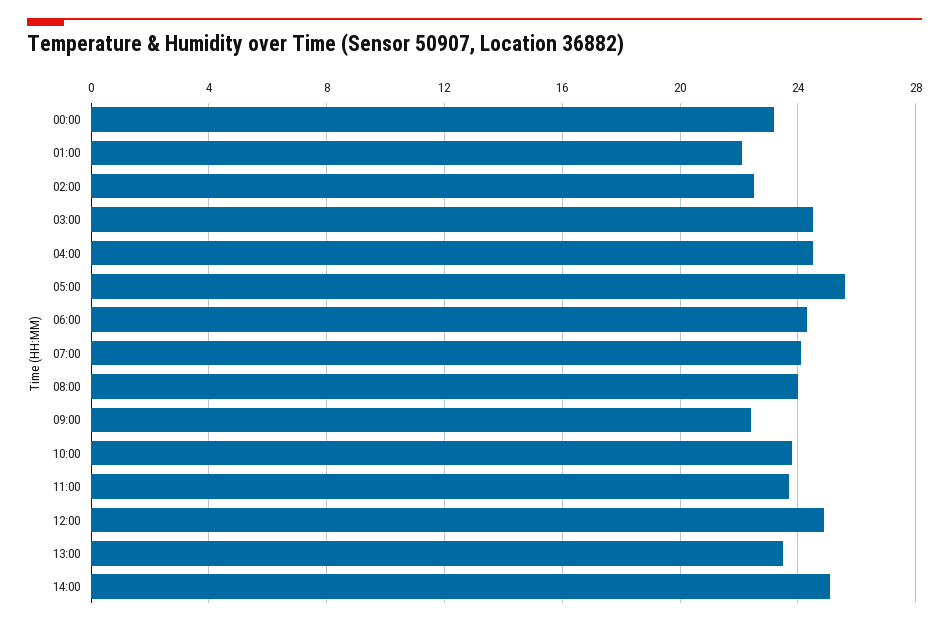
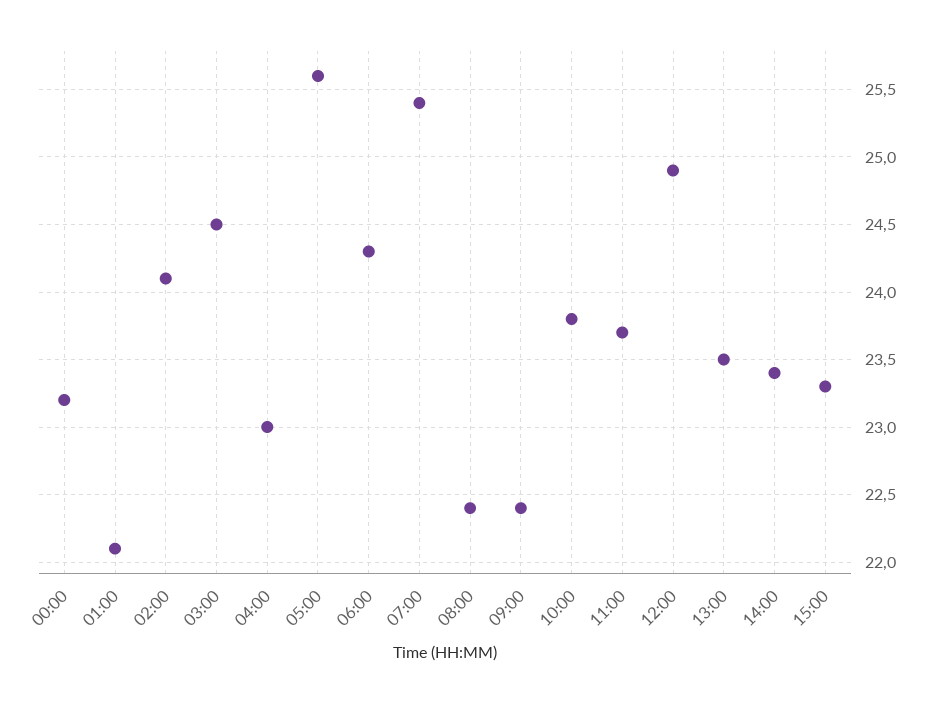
02:00: 22.5 -> 24.1
04:00: 24.5 -> 23
07:00: 24 -> 25.4
08:00: 24 -> 22.4
14:00: 25 -> 23.4
15:00: none -> 23.3

